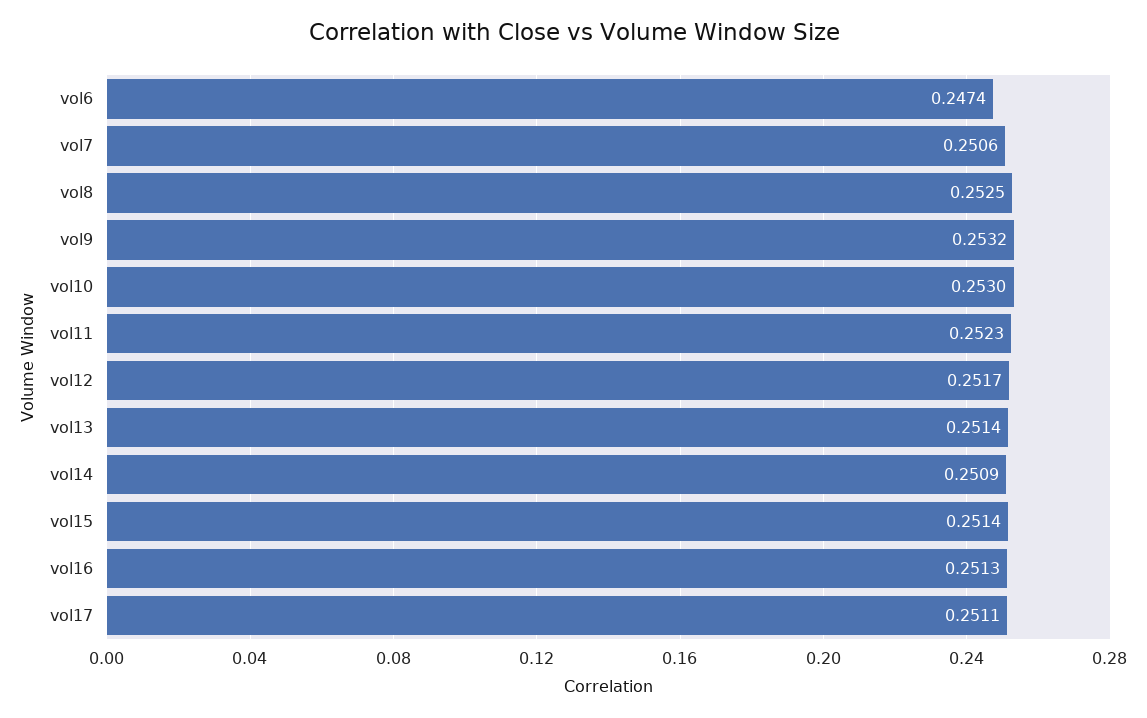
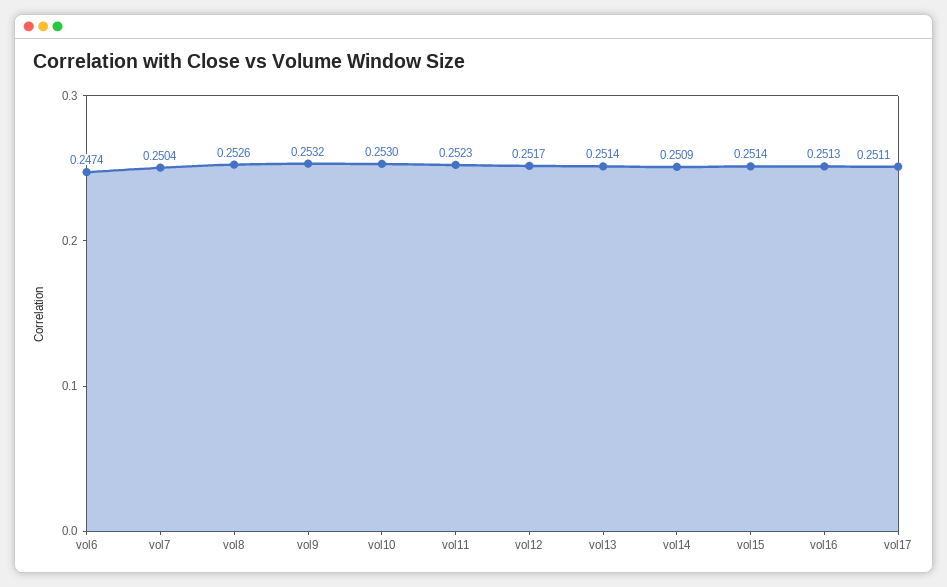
vol7: 0.2506 -> 0.2504
vol8: 0.2525 -> 0.2526

